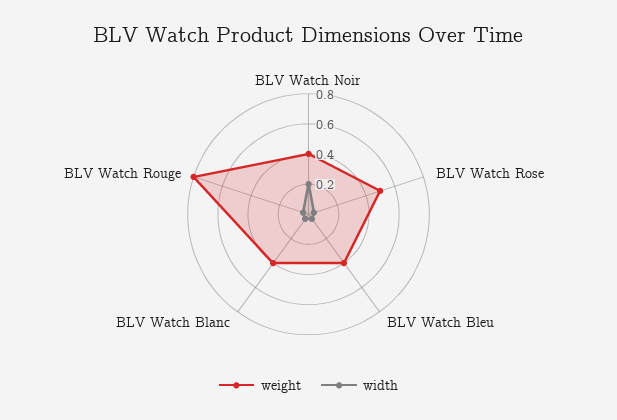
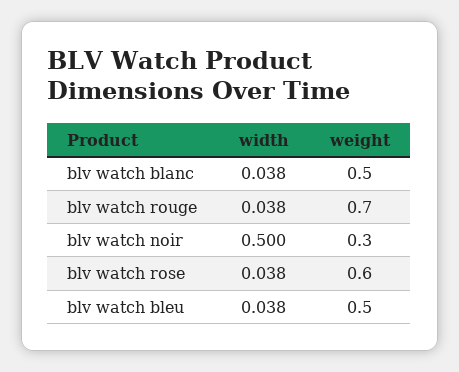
weight, BLV Watch Noir: 0.4 -> 0.3
width, BLV Watch Noir: 0.2 -> 0.5
weight, BLV Watch Rose: 0.5 -> 0.6
weight, BLV Watch Bleu: 0.4 -> 0.5
weight, BLV Watch Blanc: 0.4 -> 0.5
weight, BLV Watch Rouge: 0.8 -> 0.7

